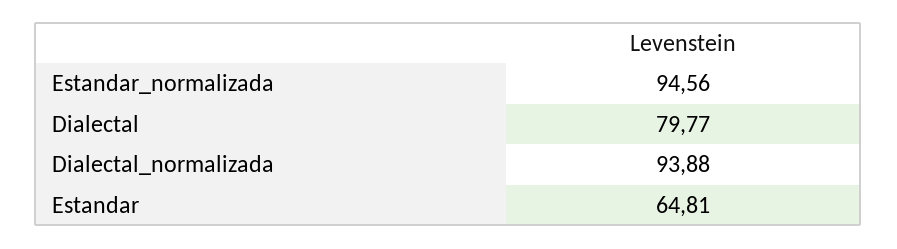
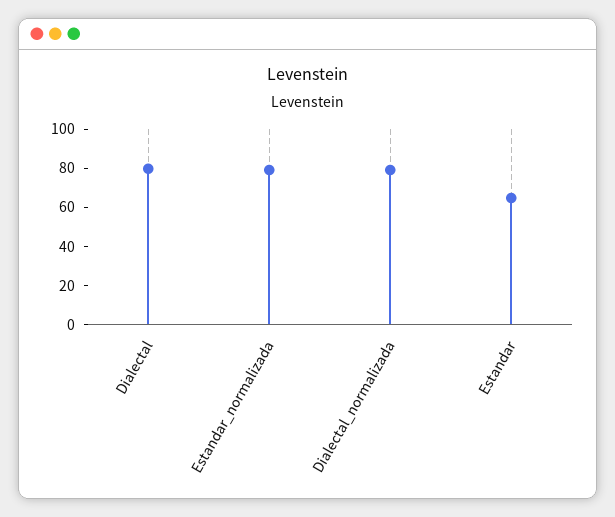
Estandar_normalizada: 94.56 -> 80
Dialectal_normalizada: 93.88 -> 80

